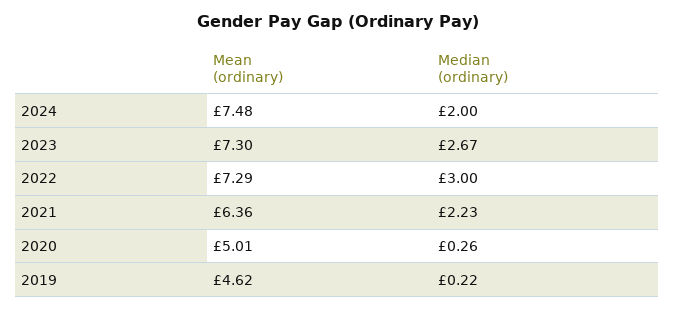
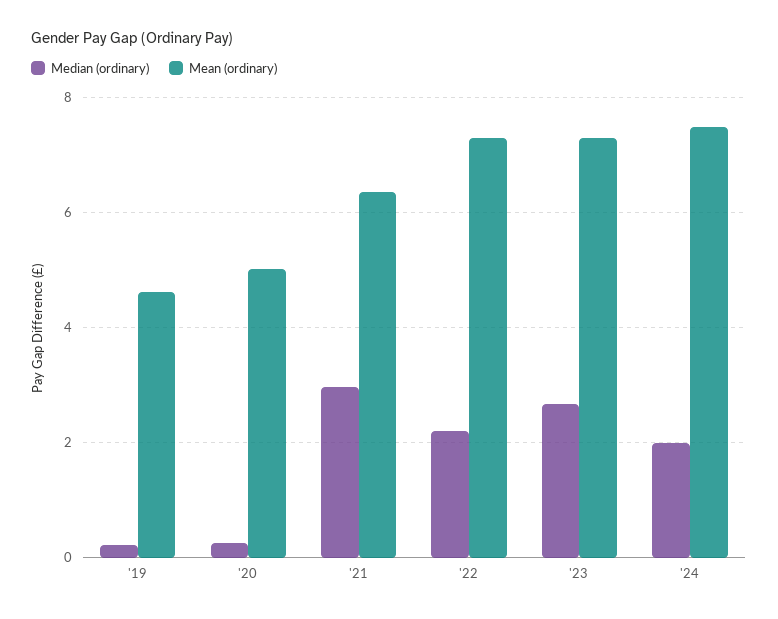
Median (ordinary), 2022: 3 -> 2.2
Median (ordinary), 2021: 2.23 -> 3

